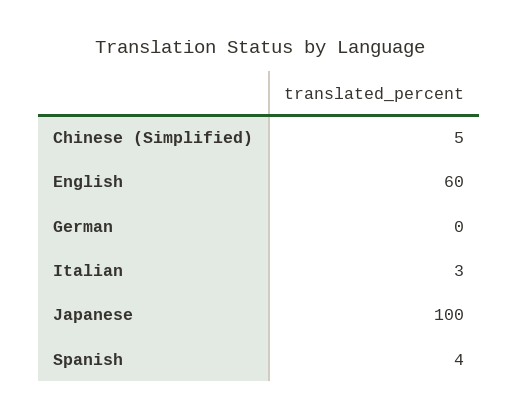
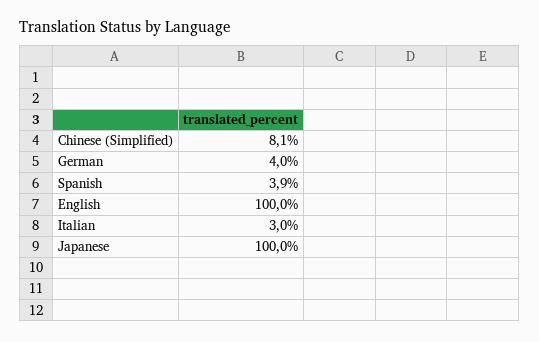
Chinese (Simplified): 5 -> 8.1
English: 60 -> 100
German: 0 -> 4

